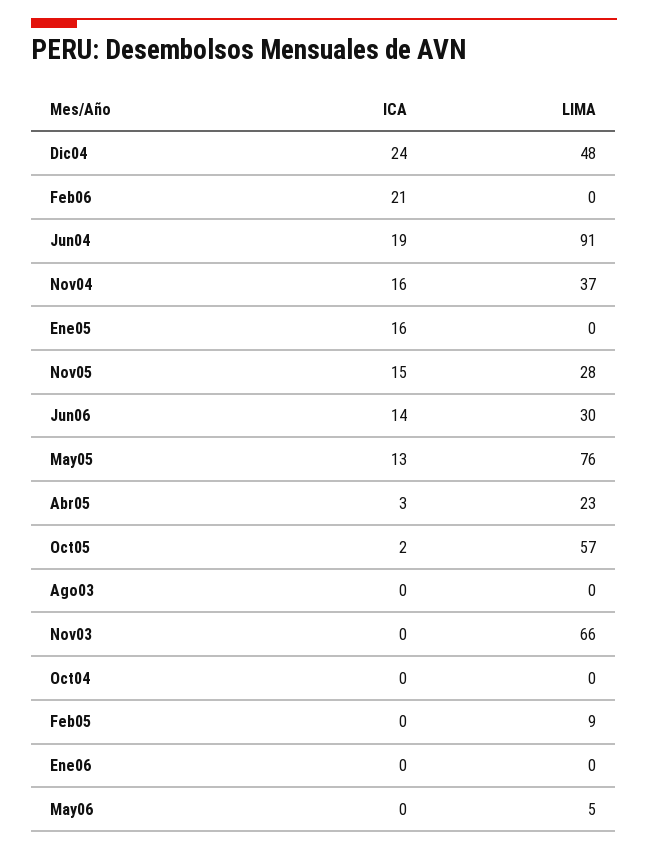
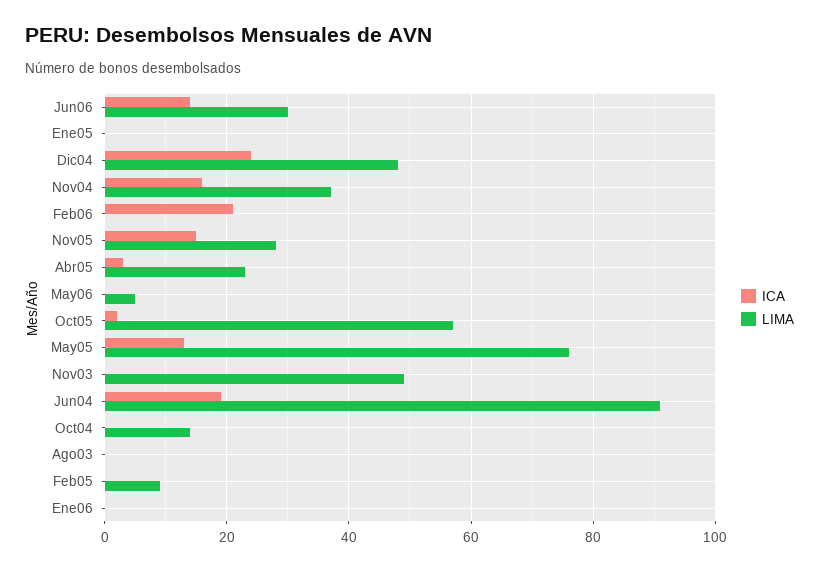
ICA, Ene05: 16 -> 0
LIMA, Nov03: 66 -> 50
LIMA, Oct04: 0 -> 15

